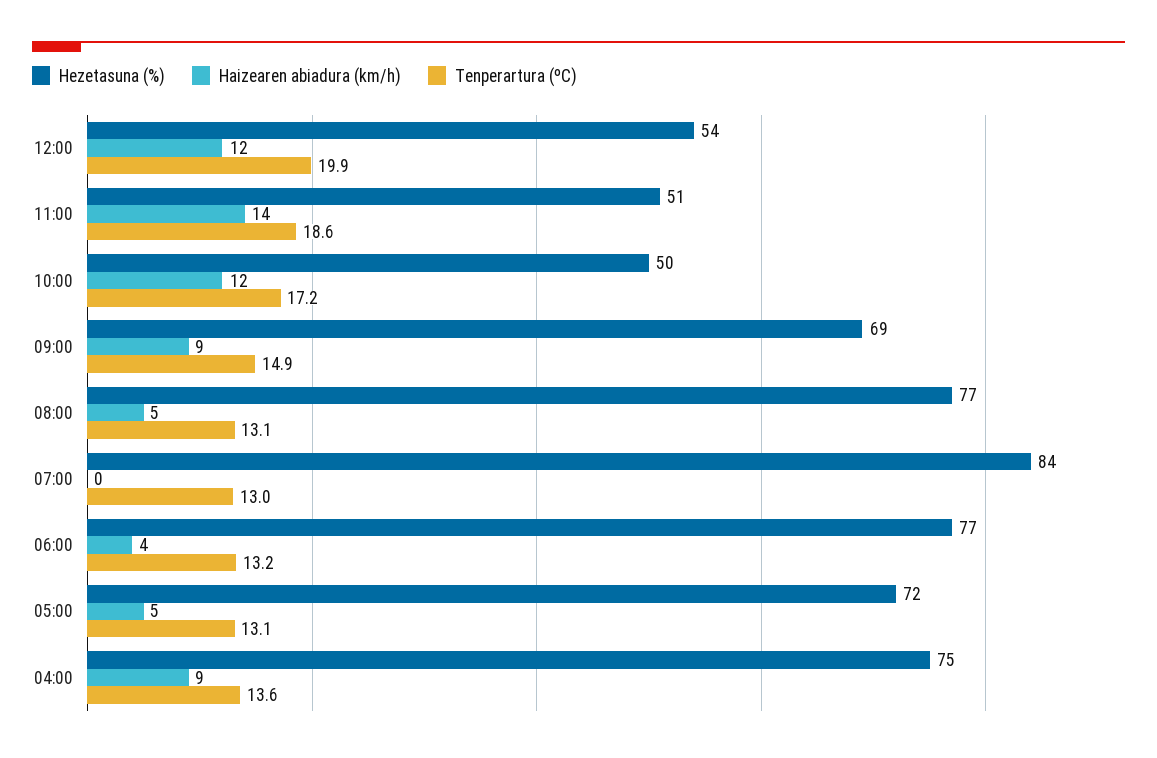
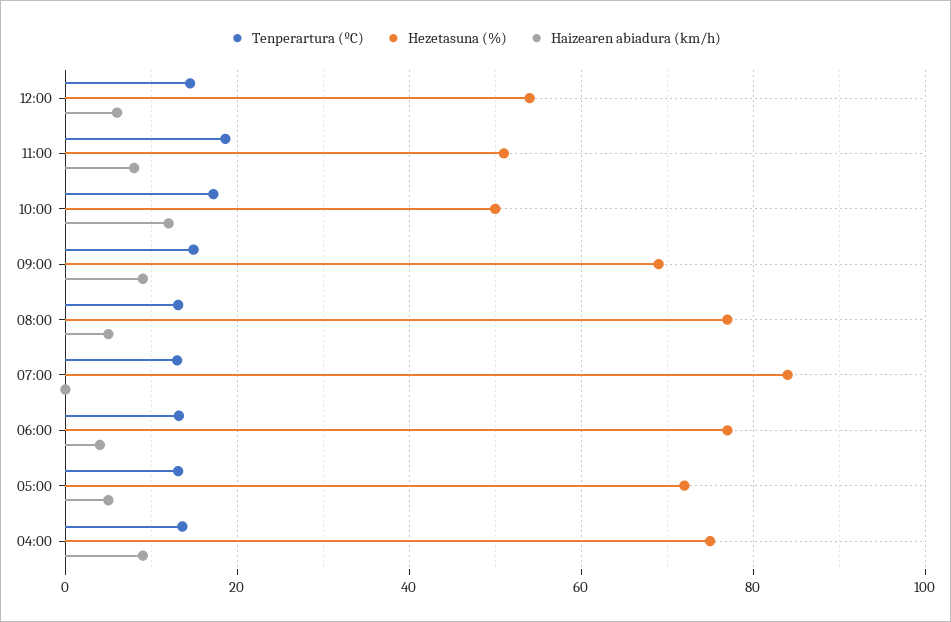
Haizearen abiadura (km/h), 12:00: 12 -> 6
Tenperartura (ºC), 12:00: 19.9 -> 14
Haizearen abiadura (km/h), 11:00: 14 -> 8

